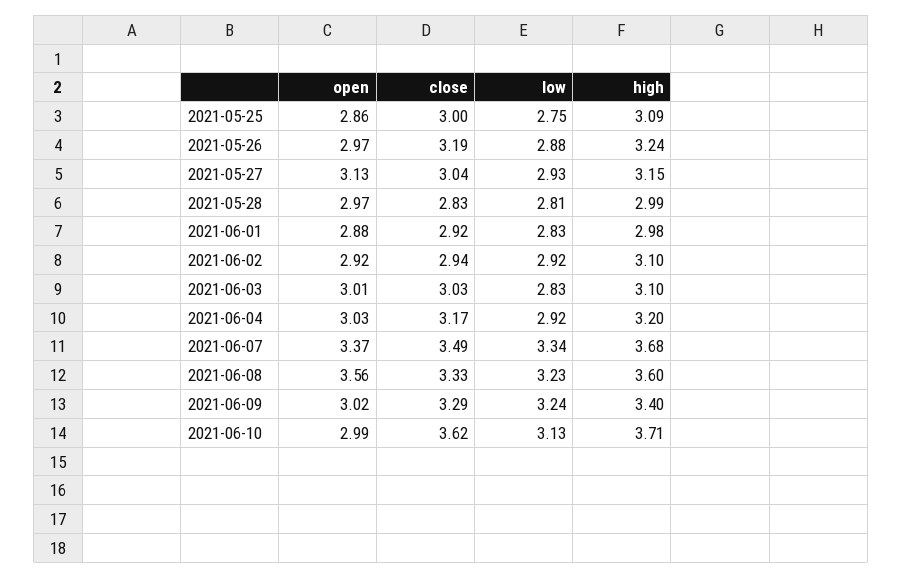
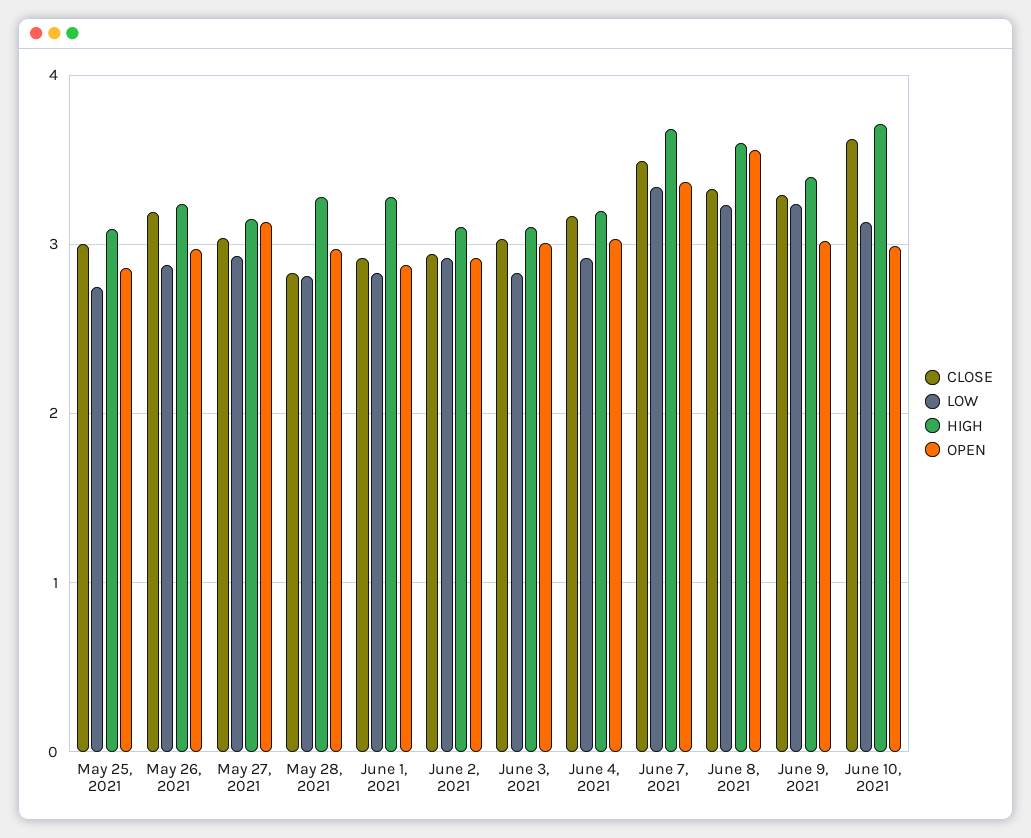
high, 2021-05-28: 2.99 -> 3.3
high, 2021-06-01: 2.98 -> 3.3

